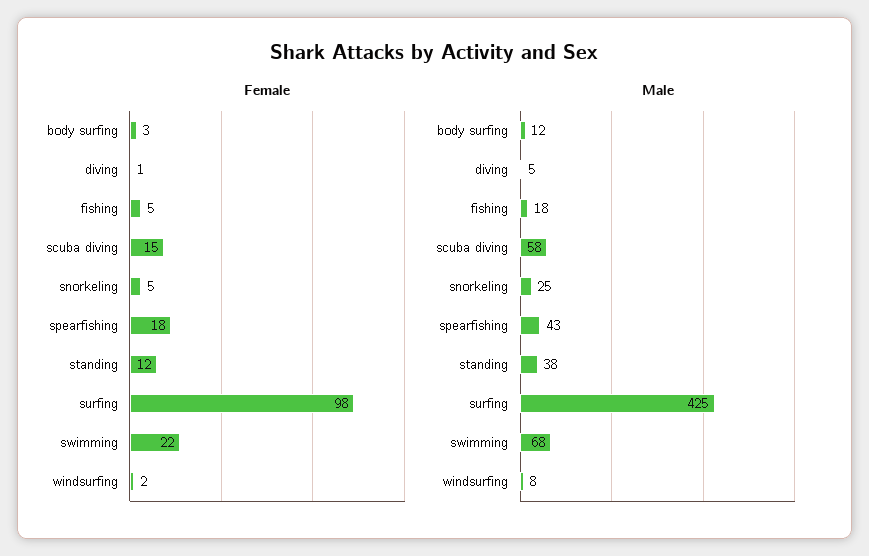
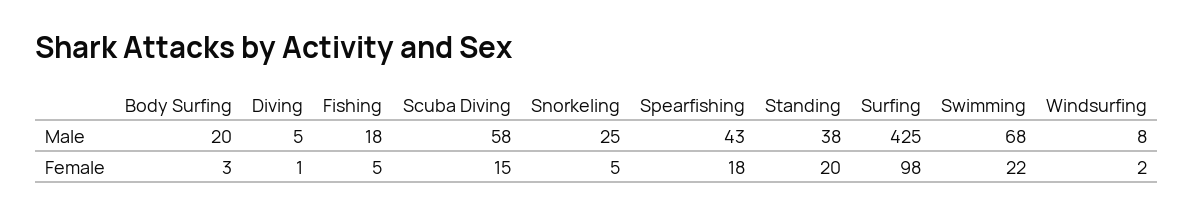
Female, standing: 12 -> 20
Male, body surfing: 12 -> 20

